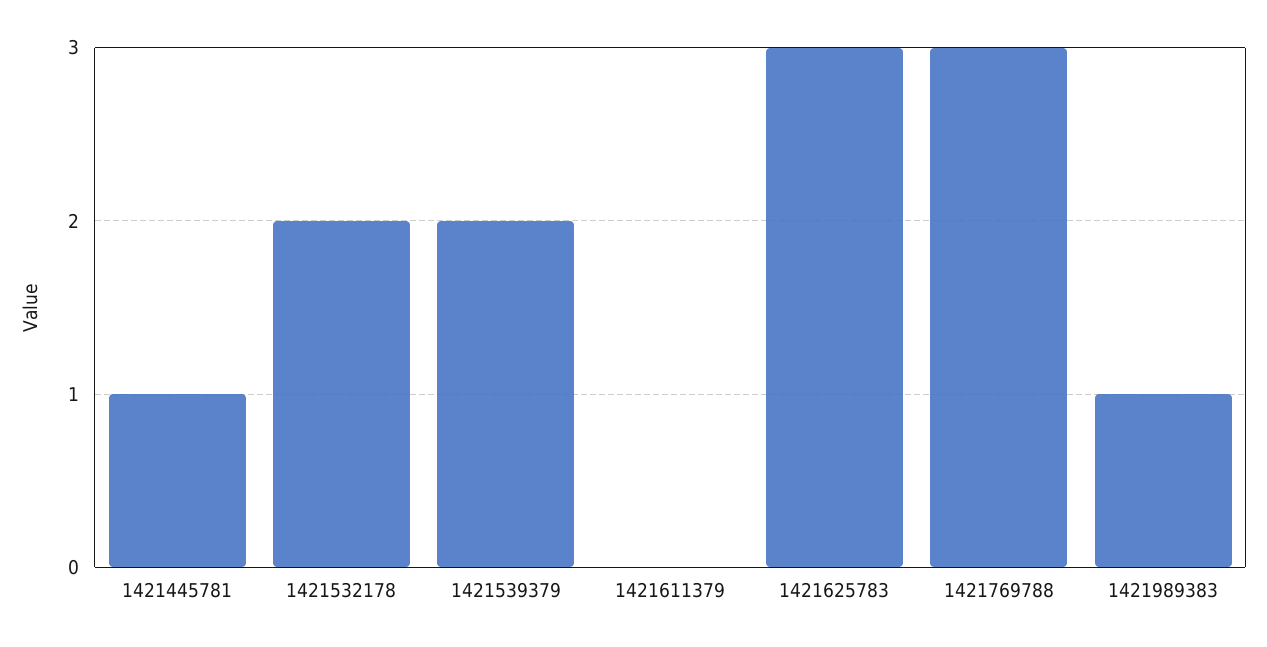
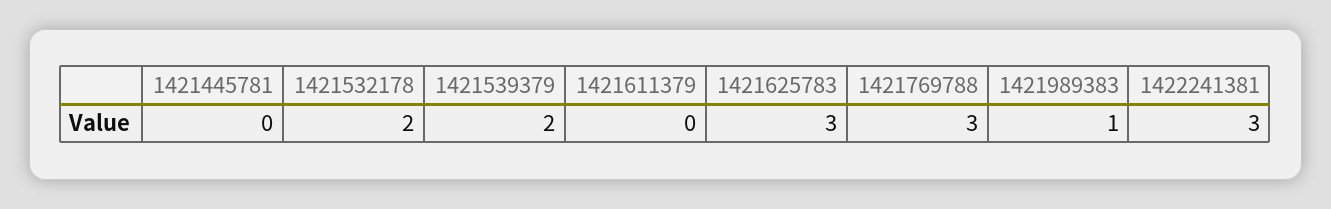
1421445781: 1 -> 0
1422241381: none -> 3

